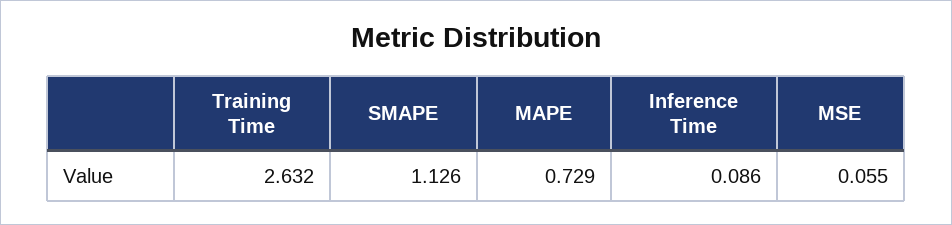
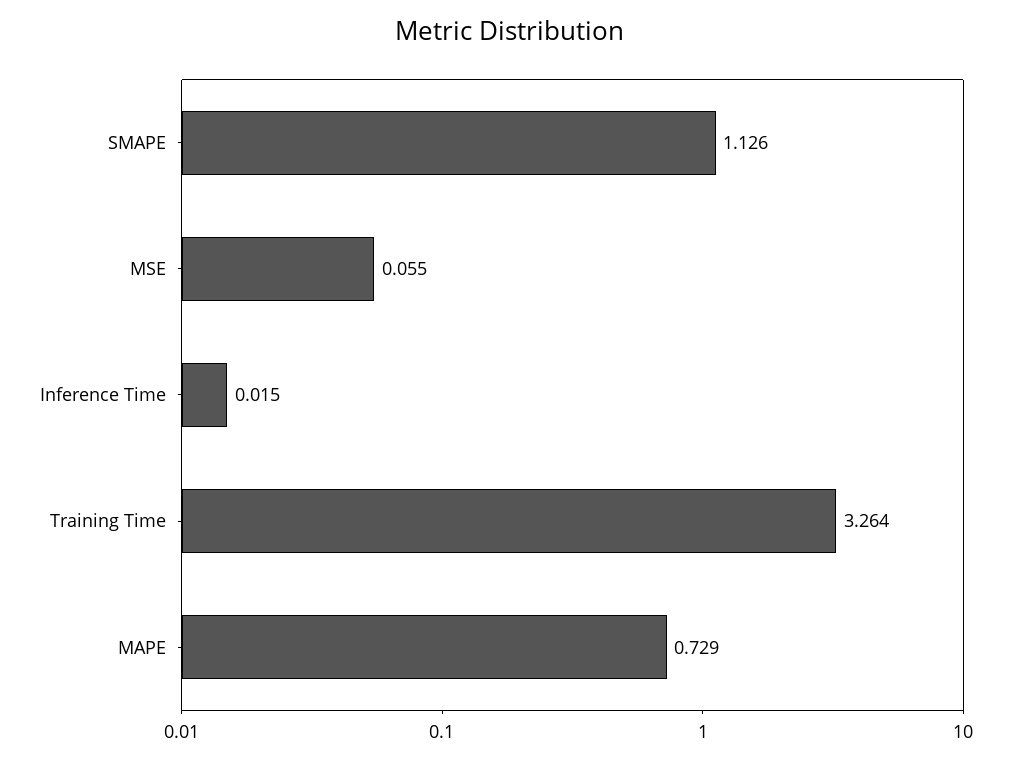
Training Time: 2.632 -> 3.264
Inference Time: 0.086 -> 0.015

